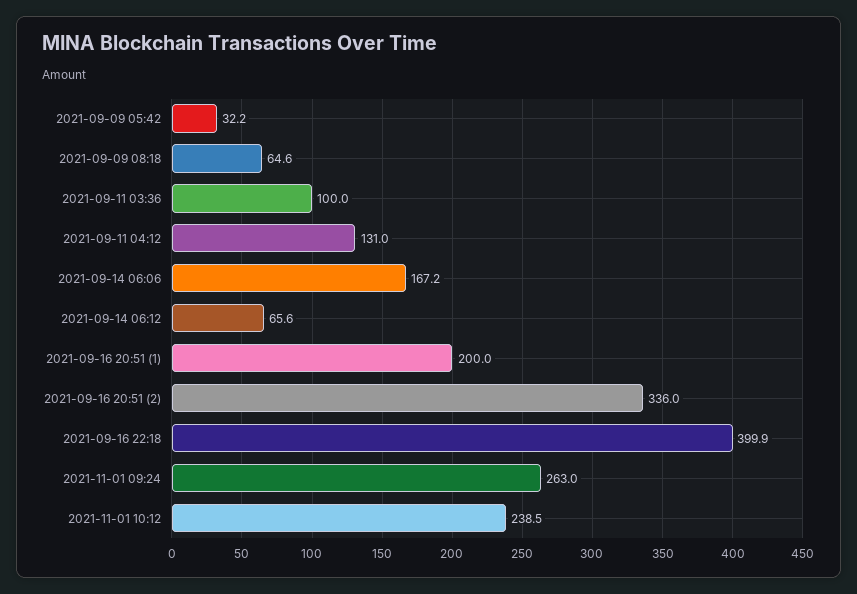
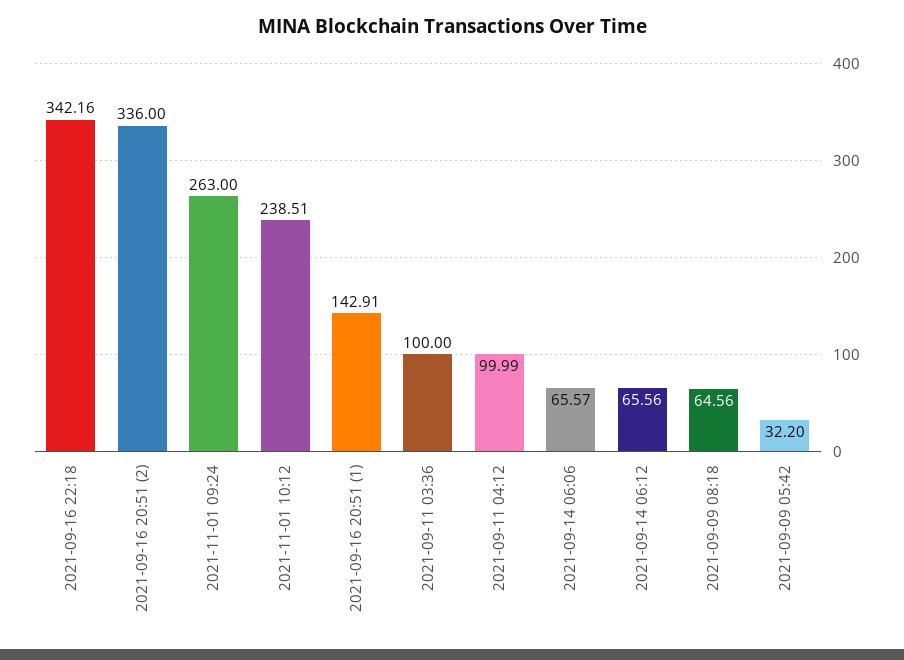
2021-09-11 04:12: 131 -> 99.99
2021-09-14 06:06: 167.2 -> 65.57
2021-09-16 20:51 (1): 200 -> 142.91
2021-09-16 22:18: 399.9 -> 342.16

